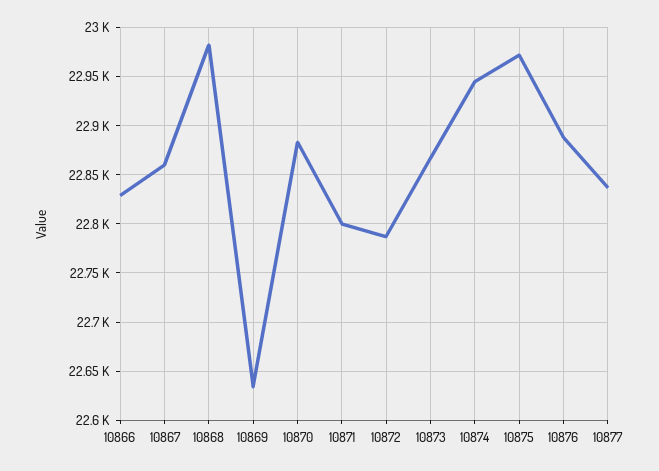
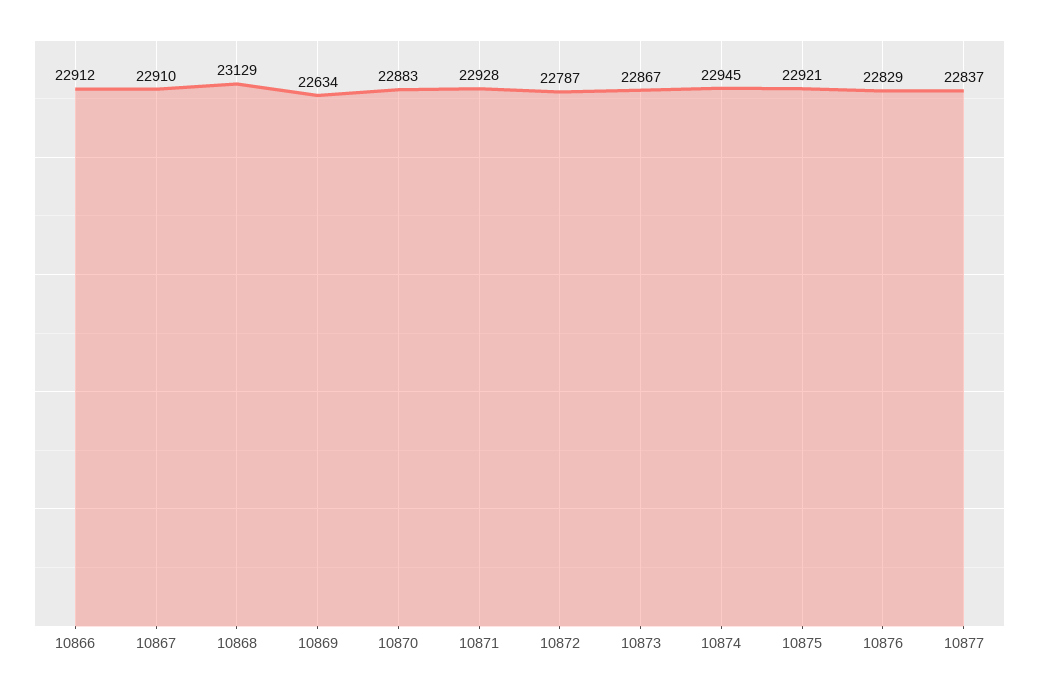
10866: 22830 -> 22912
10867: 22860 -> 22910
10868: 22980 -> 23129
10871: 22800 -> 22928
10875: 22970 -> 22921
10876: 22890 -> 22829

